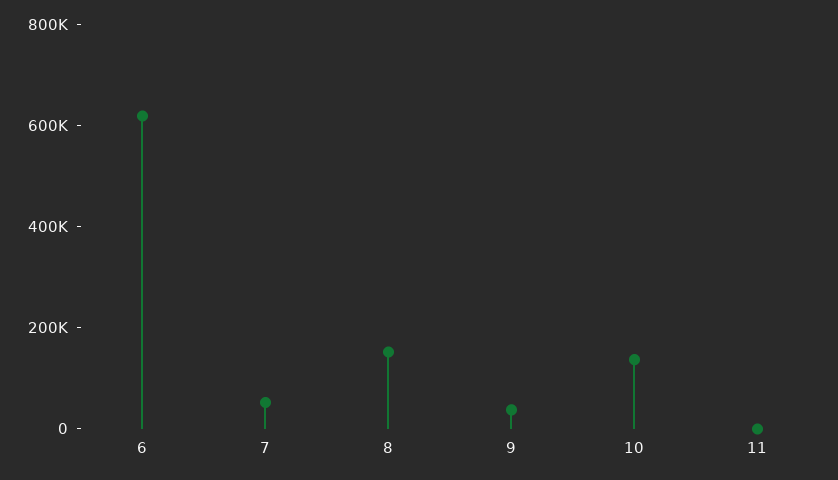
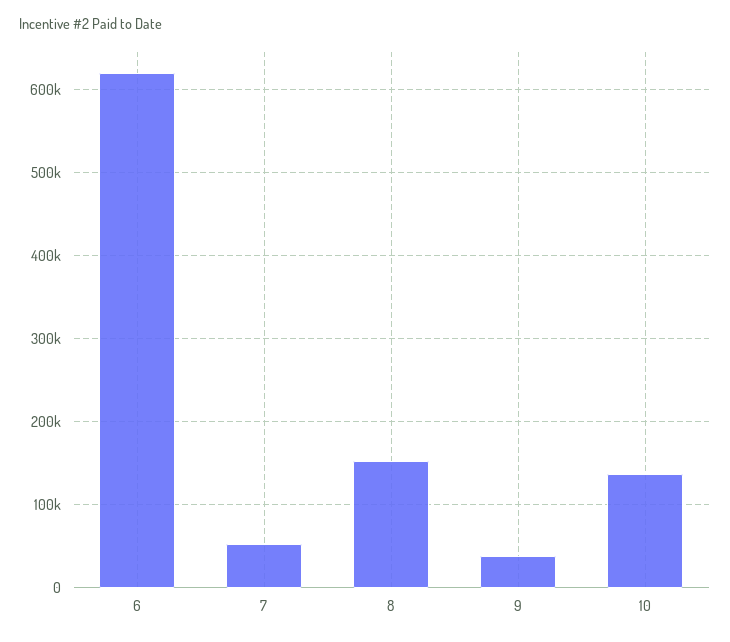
11: 0 -> none

